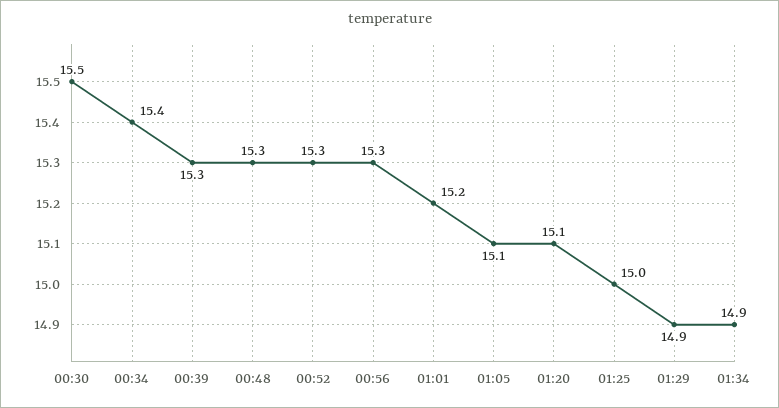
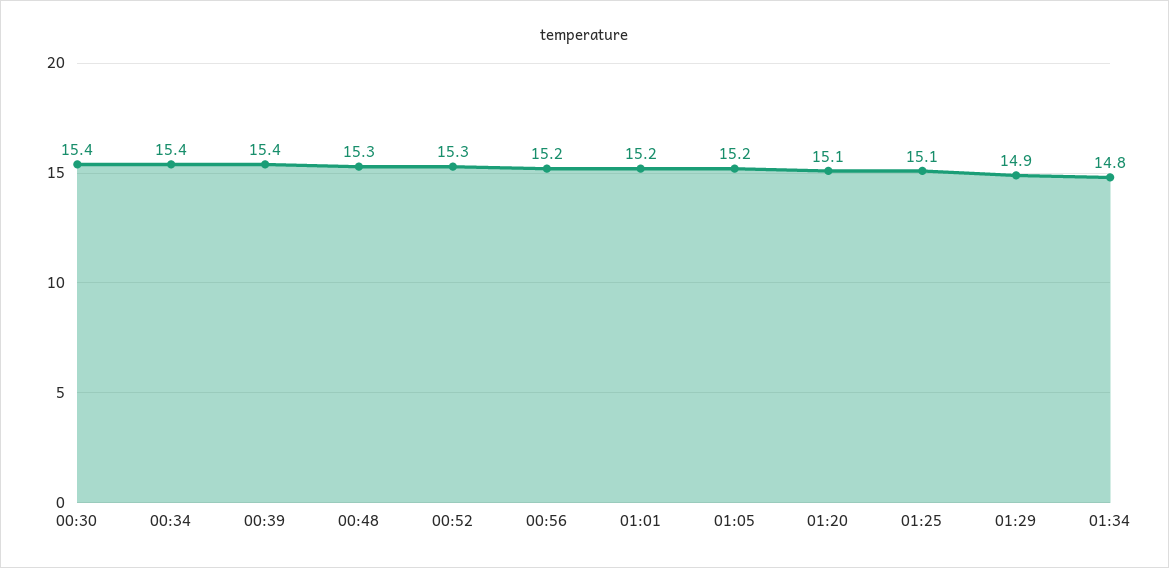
00:30: 15.5 -> 15.4
00:39: 15.3 -> 15.4
00:56: 15.3 -> 15.2
01:05: 15.1 -> 15.2
01:25: 15 -> 15.1
01:34: 14.9 -> 14.8

